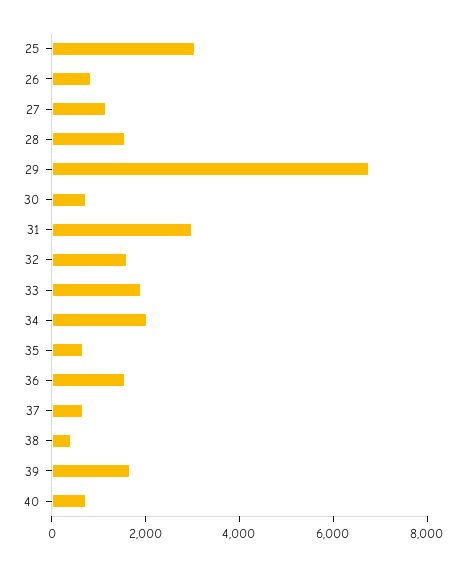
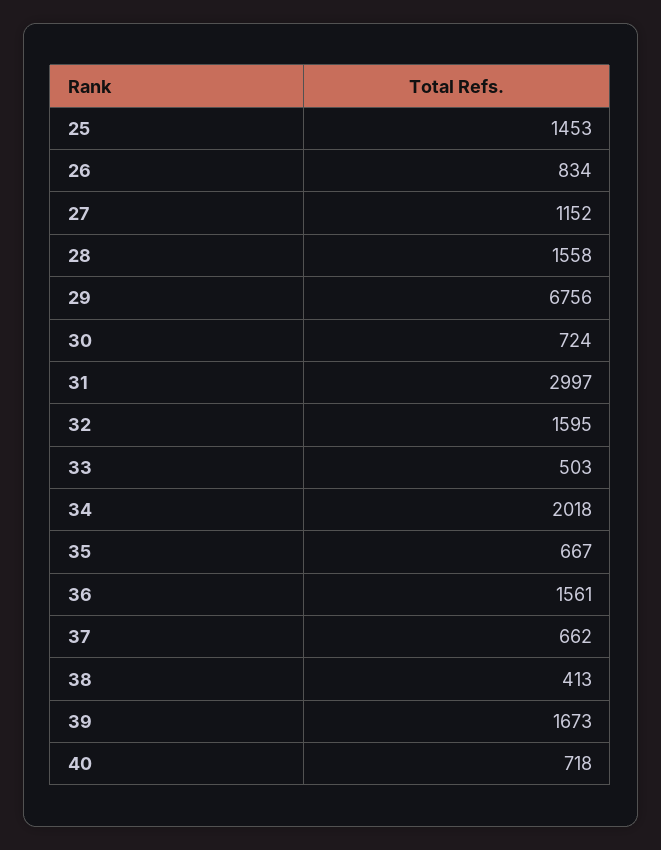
25: 3000 -> 1453
33: 2000 -> 503

